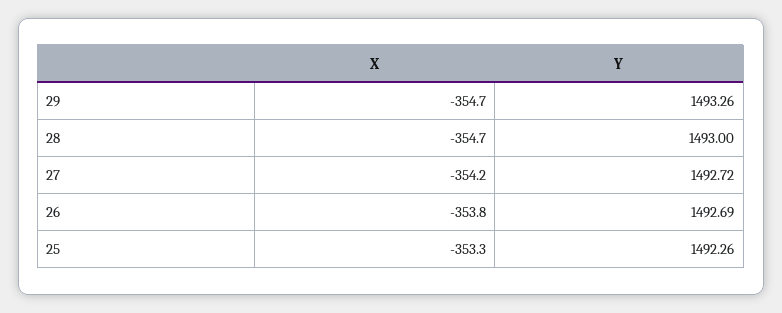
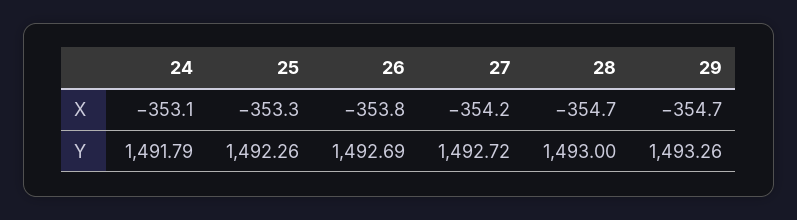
X, 24: none -> -353.1
Y, 24: none -> 1491.79

